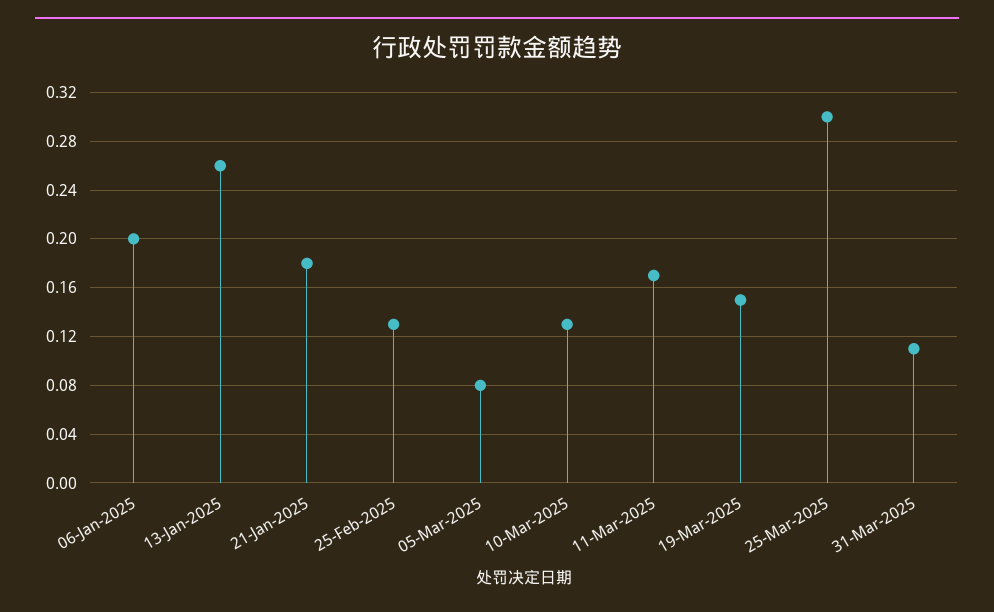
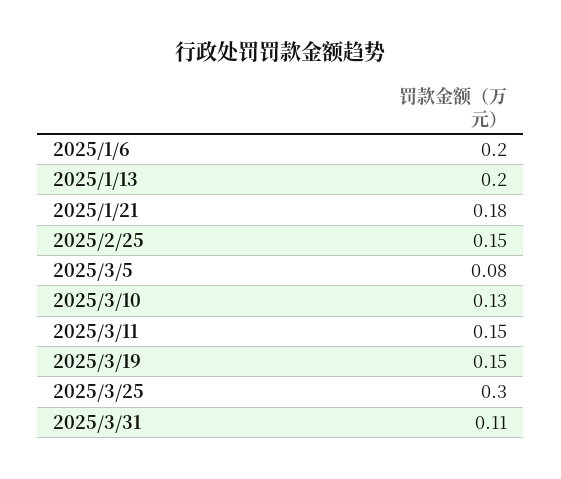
13-Jan-2025: 0.26 -> 0.2
25-Feb-2025: 0.13 -> 0.15
11-Mar-2025: 0.17 -> 0.15

